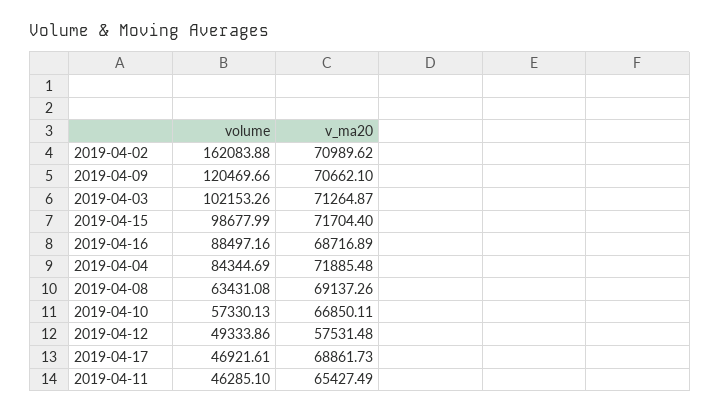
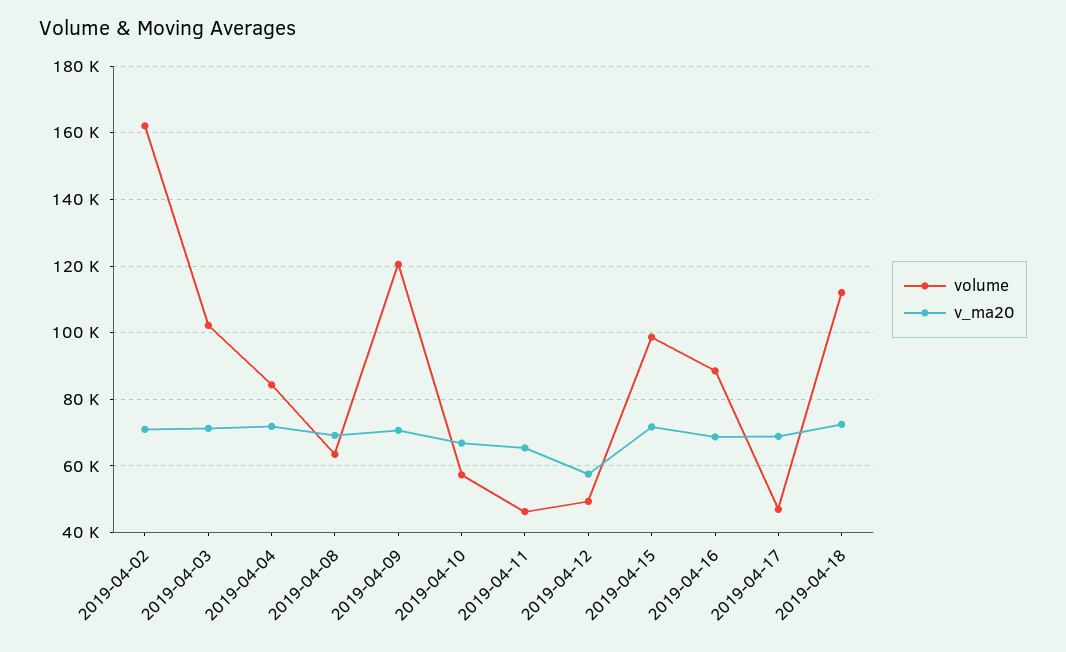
volume, 2019-04-18: none -> 112000
v_ma20, 2019-04-18: none -> 72000

